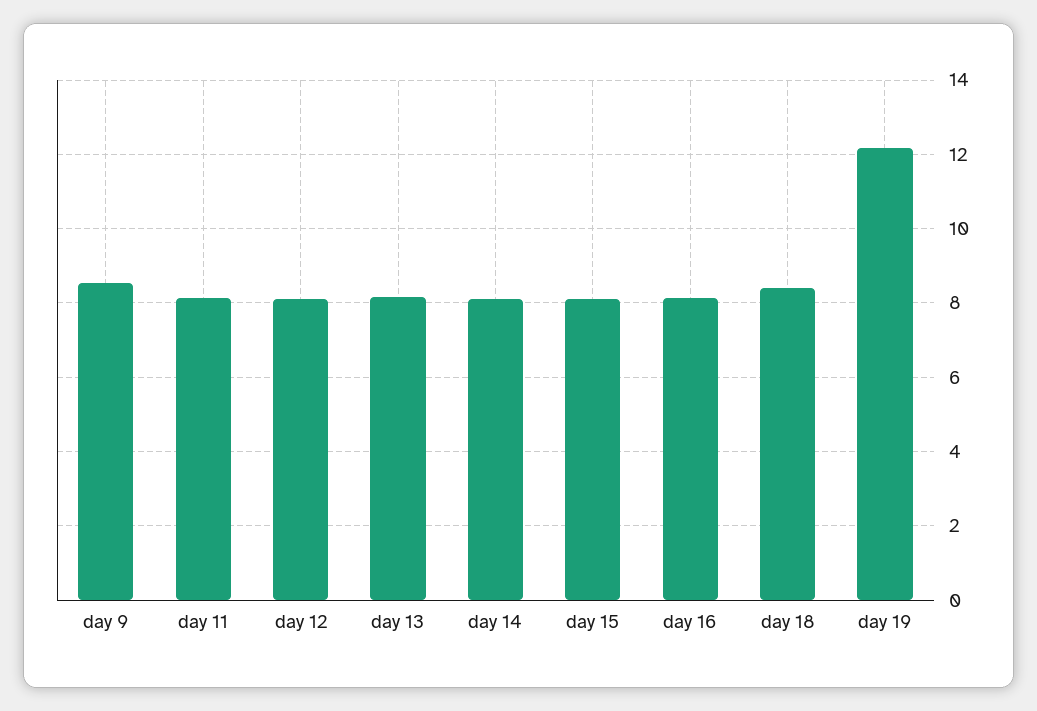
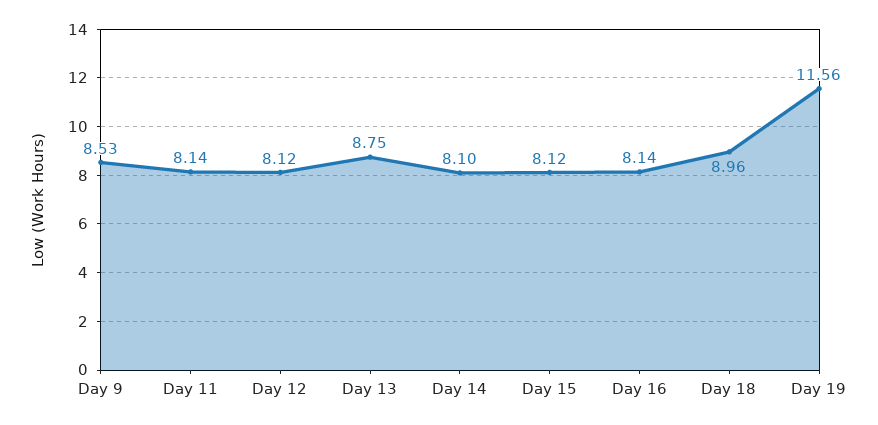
day 13: 8.2 -> 8.75
day 18: 8.4 -> 8.96
day 19: 12.2 -> 11.56

